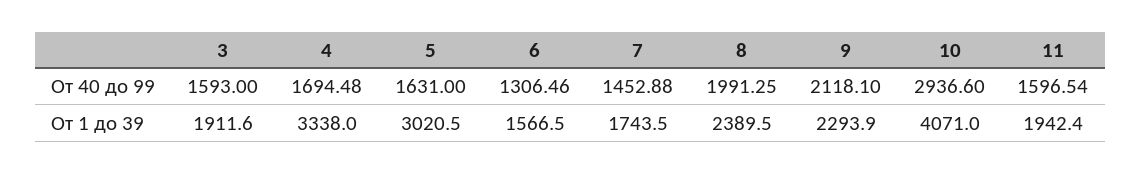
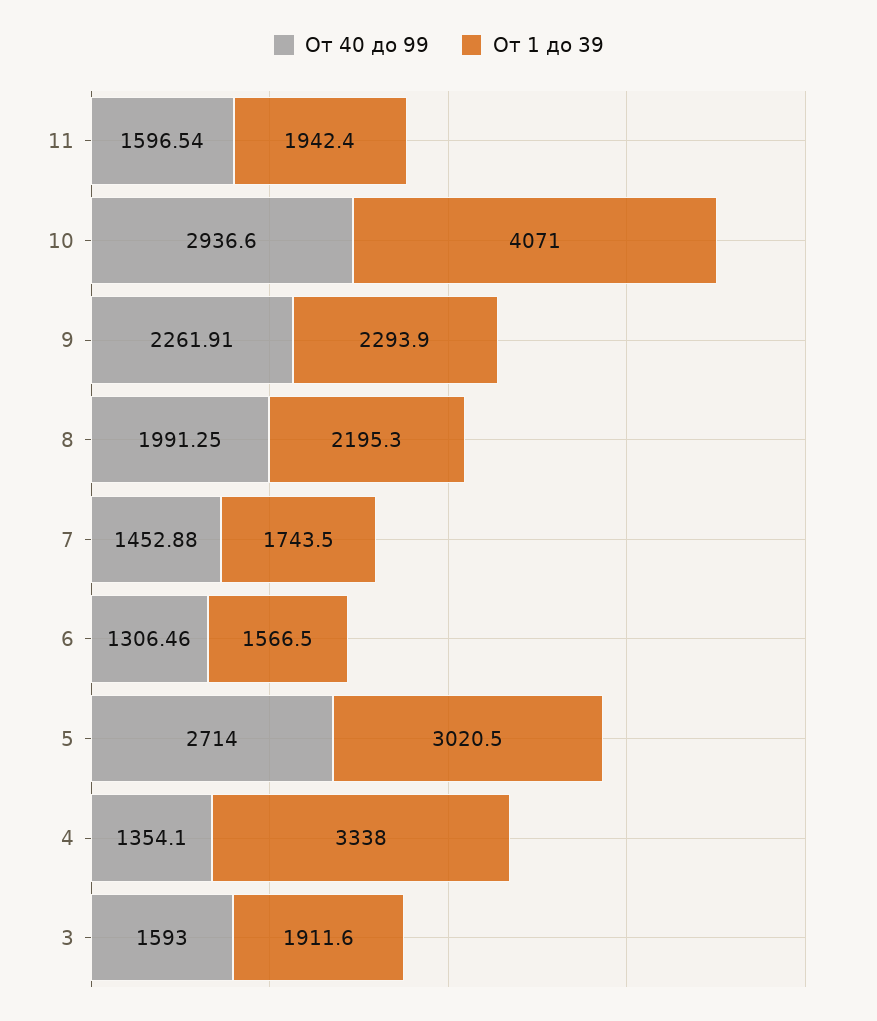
От 40 до 99, 4: 1694.48 -> 1354.1
От 40 до 99, 5: 1631 -> 2714
От 40 до 99, 9: 2118.1 -> 2261.91
От 1 до 39, 8: 2389.5 -> 2195.3

